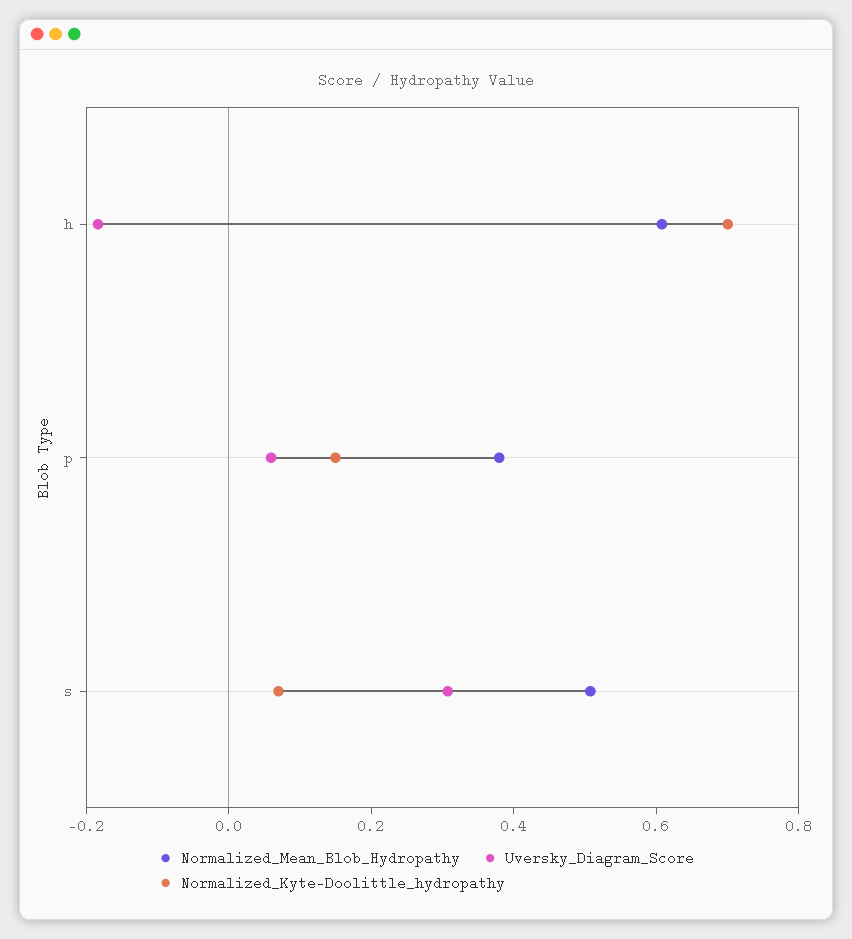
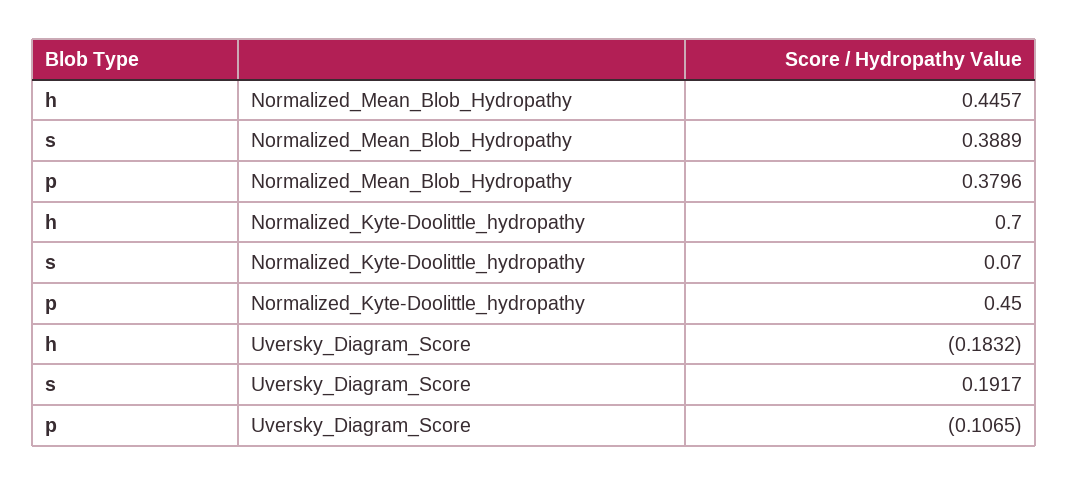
Normalized_Mean_Blob_Hydropathy, h: 0.6 -> 0.4457
Uversky_Diagram_Score, p: 0.05 -> -0.1065
Normalized_Kyte-Doolittle_hydropathy, p: 0.15 -> 0.45
Normalized_Mean_Blob_Hydropathy, s: 0.5 -> 0.3889
Uversky_Diagram_Score, s: 0.3 -> 0.1917

